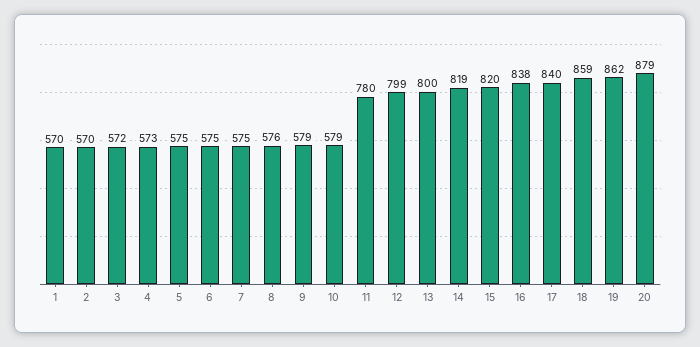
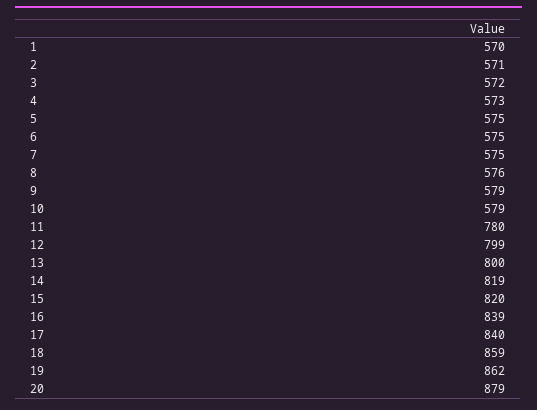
2: 570 -> 571
16: 838 -> 839

